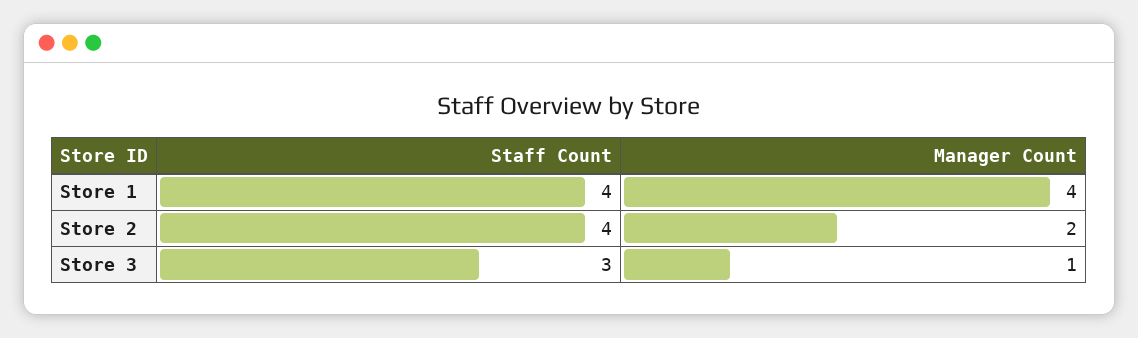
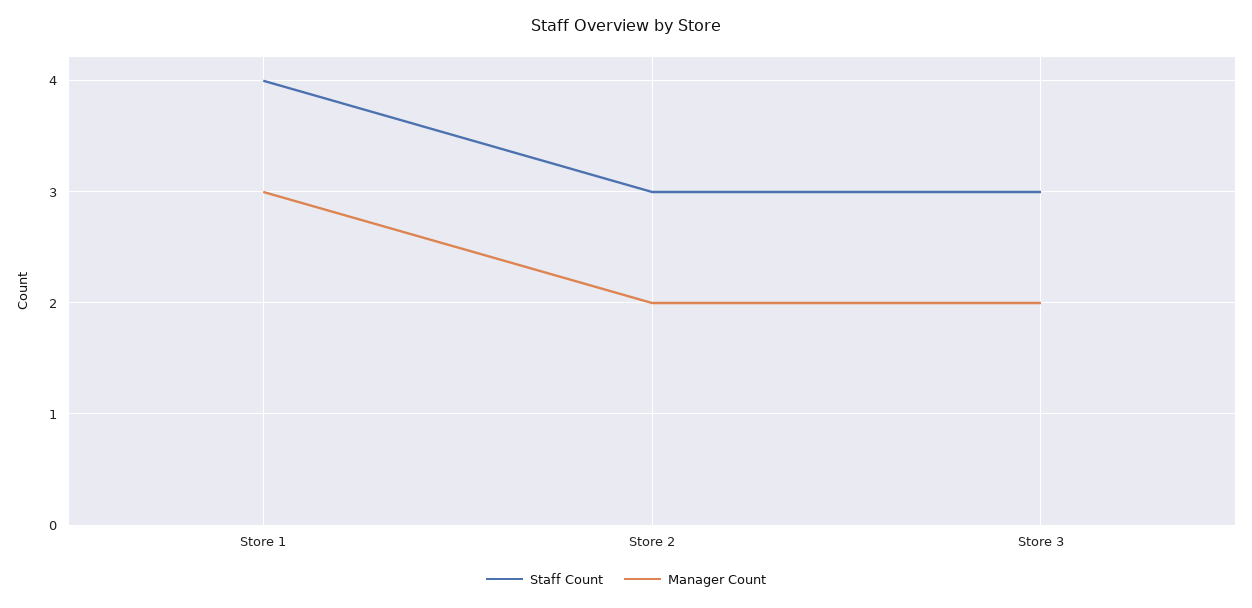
Manager Count, Store 1: 4 -> 3
Staff Count, Store 2: 4 -> 3
Manager Count, Store 3: 1 -> 2

